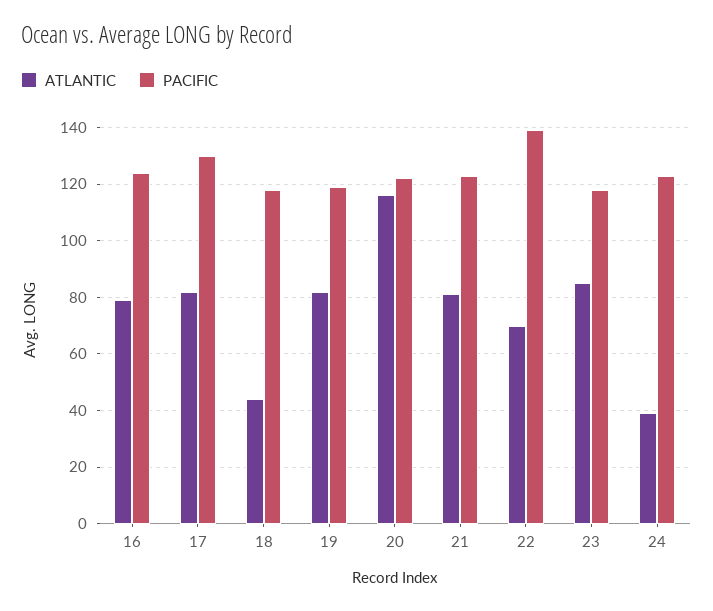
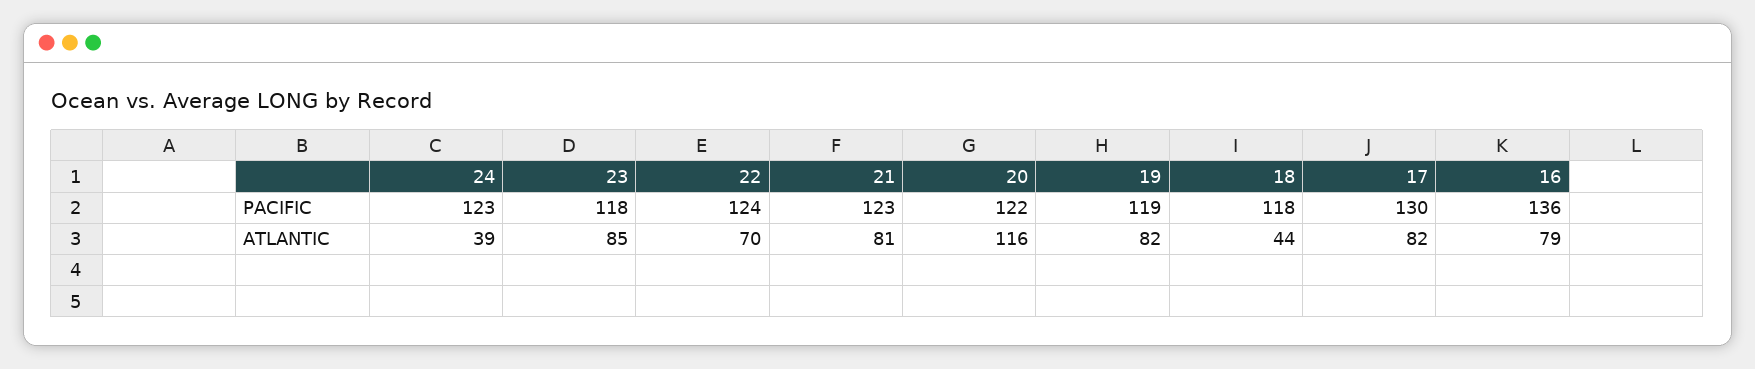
PACIFIC, 16: 125 -> 136
PACIFIC, 22: 140 -> 124

